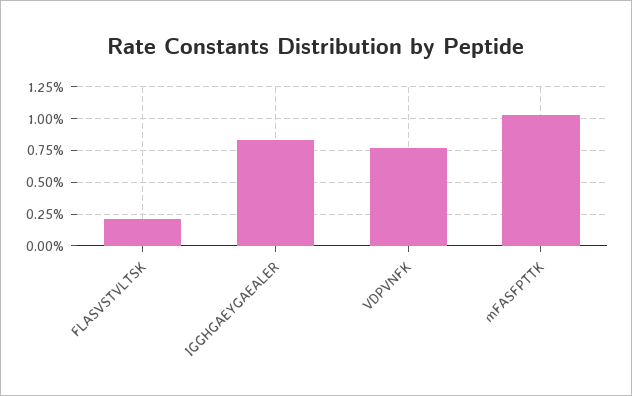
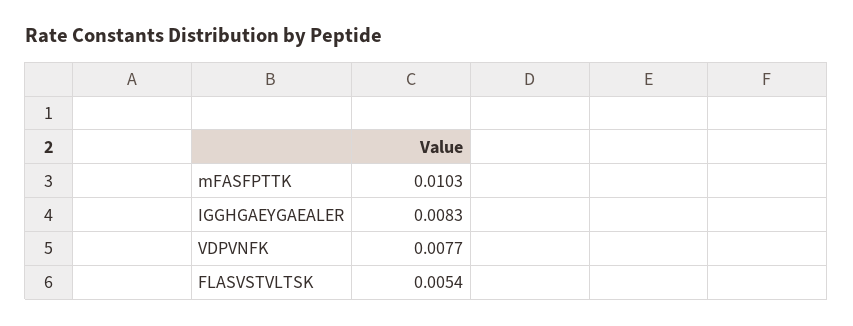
FLASVSTVLTSK: 0.002 -> 0.0054

